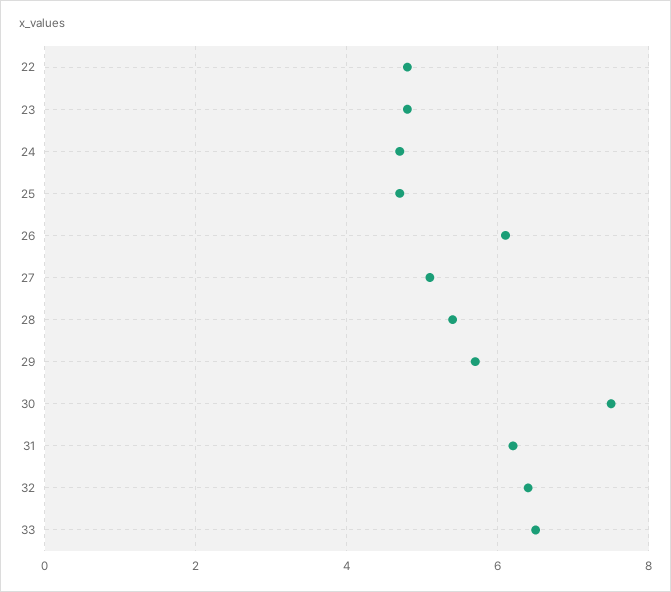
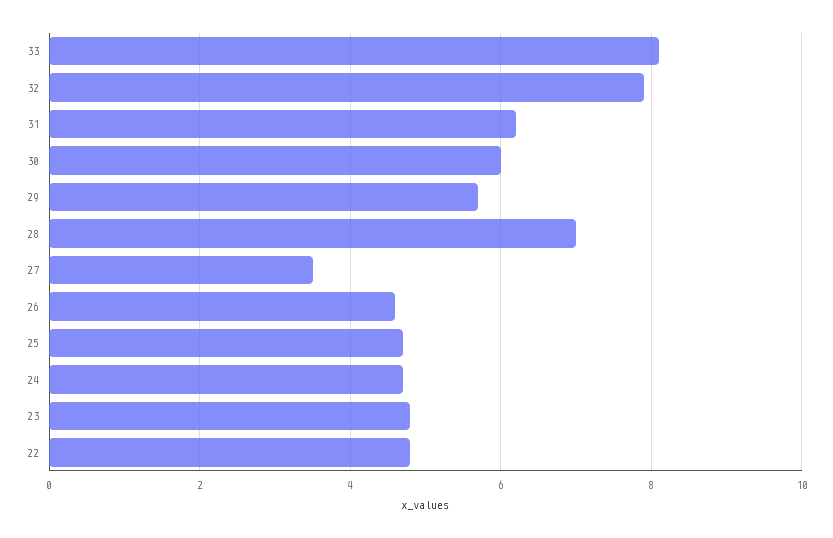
26: 6 -> 4.5
27: 5 -> 3.5
28: 5.5 -> 7
30: 7.5 -> 6
32: 6.5 -> 8
33: 6.5 -> 8

